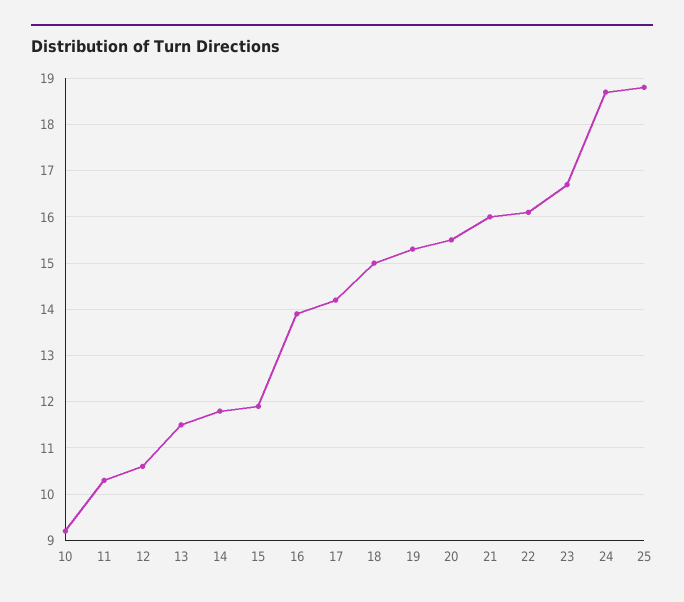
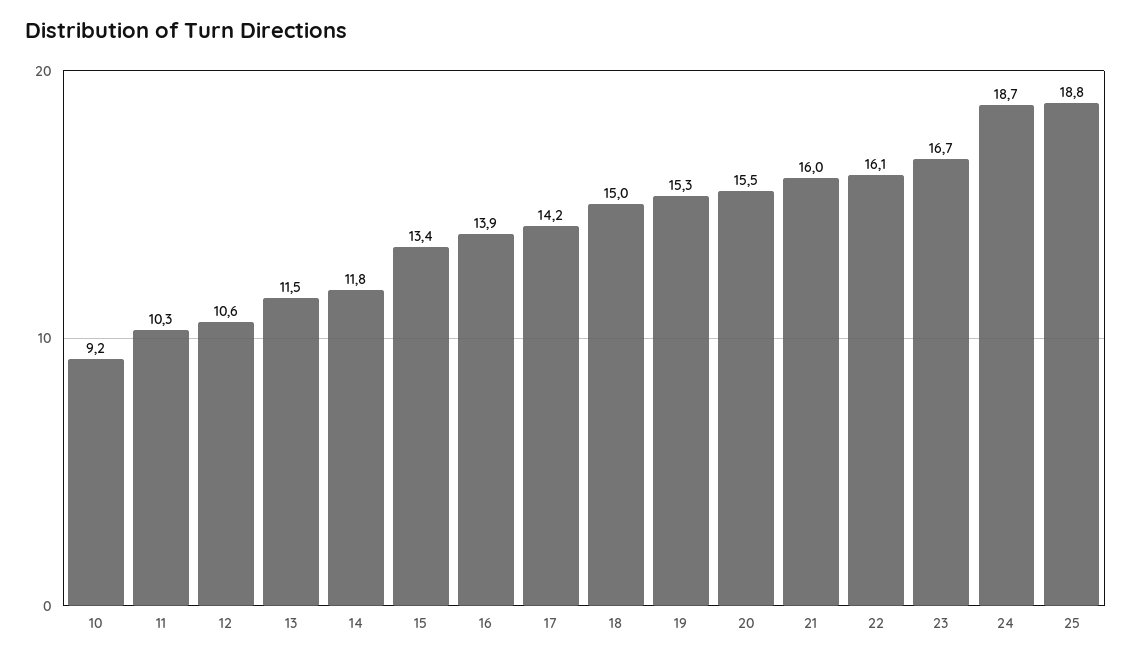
15: 12 -> 13.4

